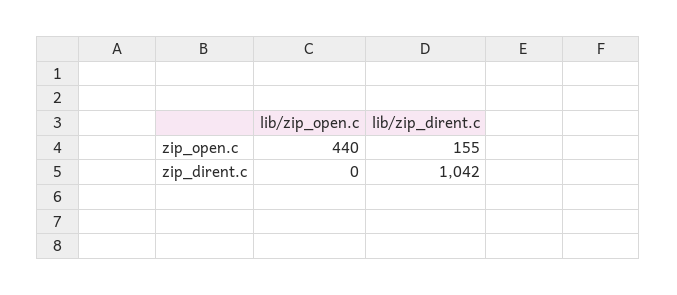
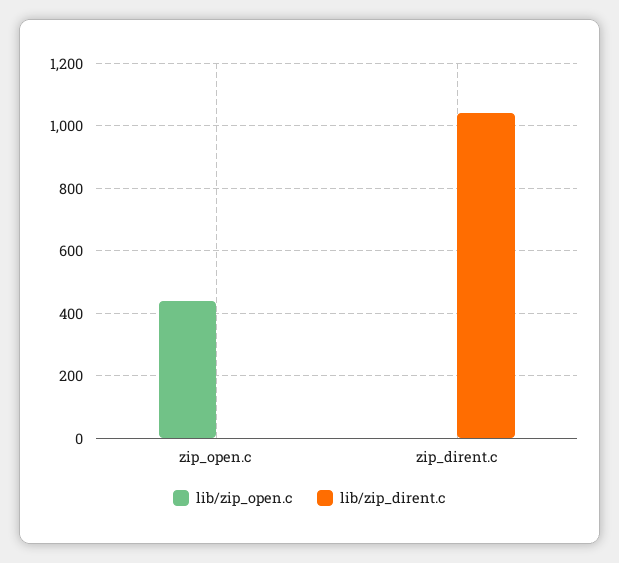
lib/zip_dirent.c, zip_open.c: 155 -> 0

